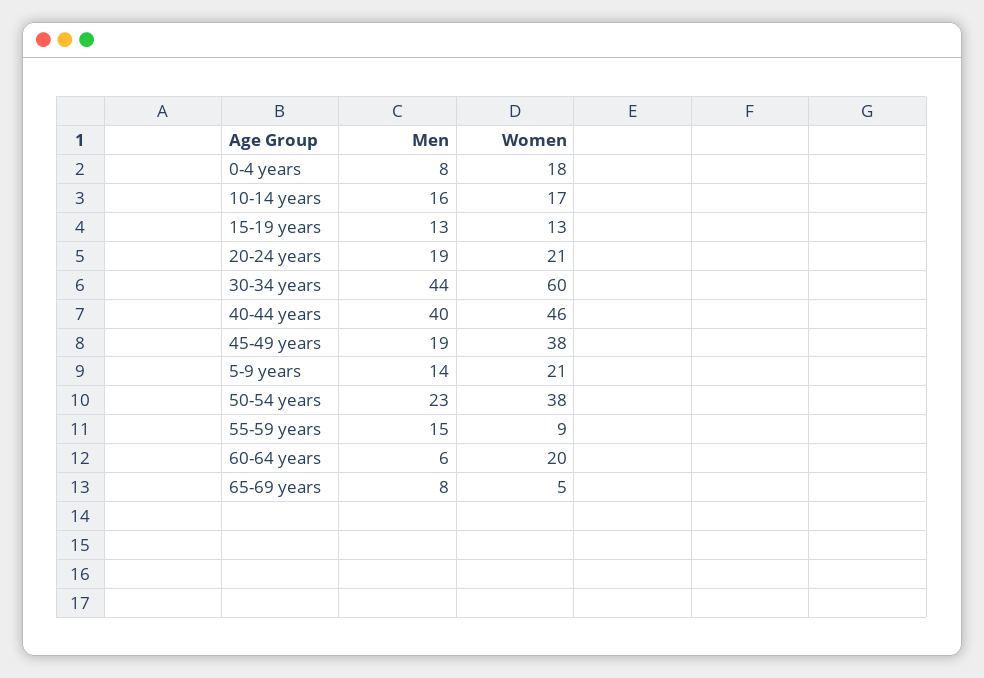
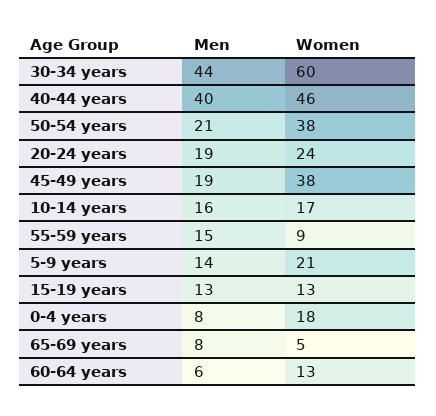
Women, 20-24 years: 21 -> 24
Men, 50-54 years: 23 -> 21
Women, 60-64 years: 20 -> 13

